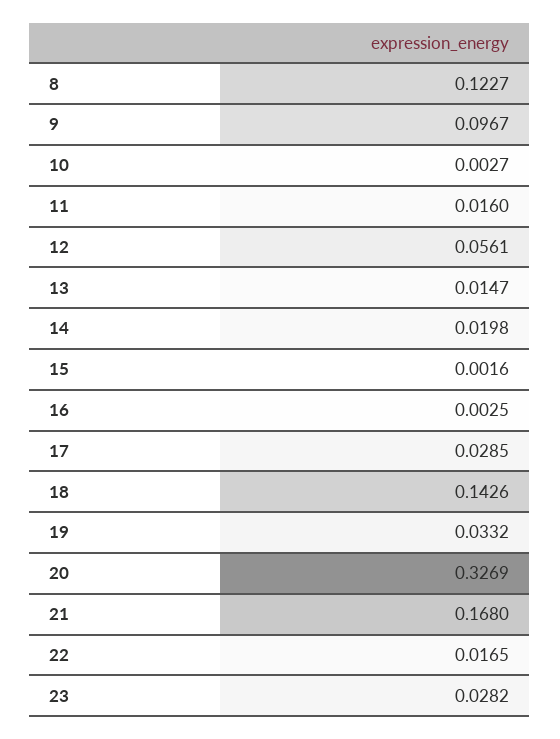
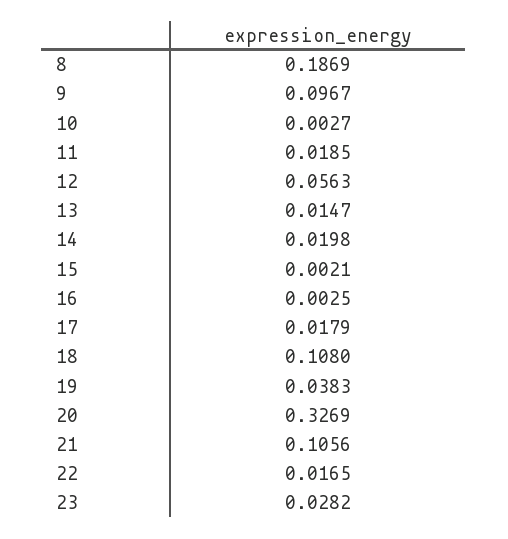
8: 0.1227 -> 0.1869
11: 0.016 -> 0.0185
12: 0.0561 -> 0.0563
15: 0.0016 -> 0.0021
17: 0.0285 -> 0.0179
18: 0.1426 -> 0.108
19: 0.0332 -> 0.0383
21: 0.168 -> 0.1056

